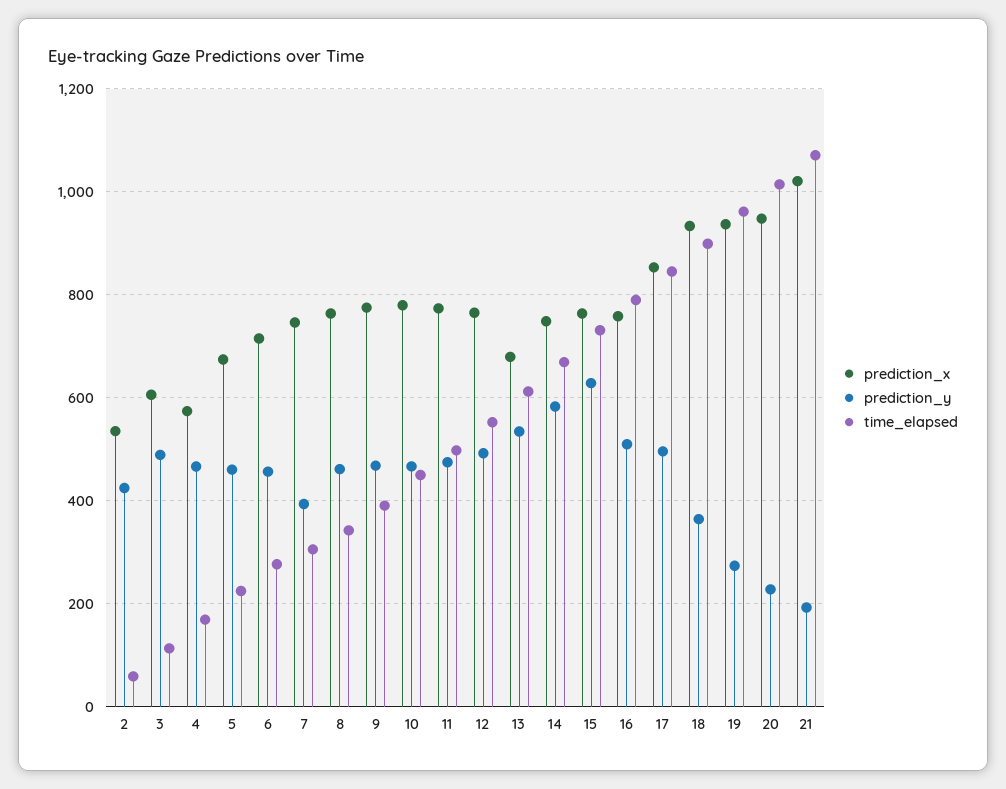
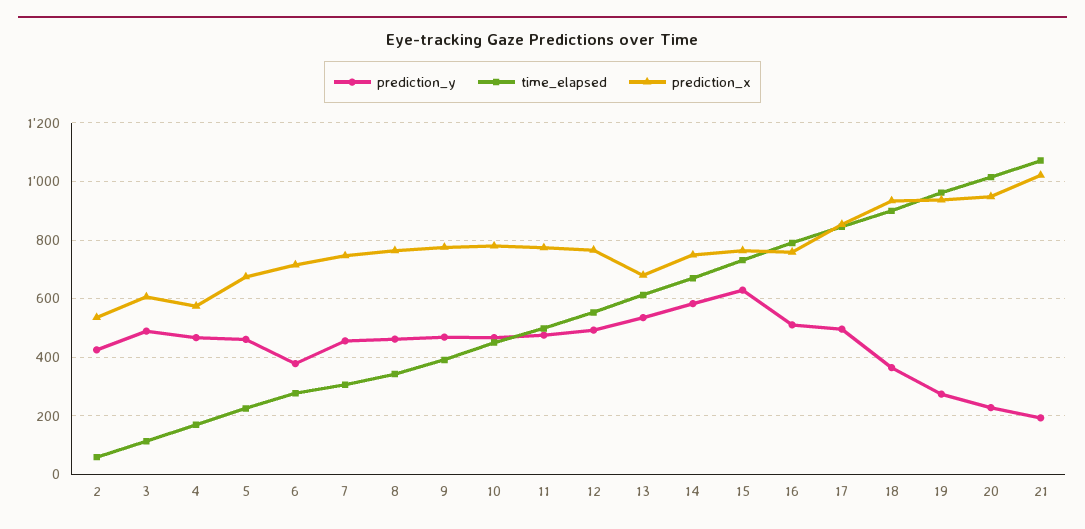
prediction_y, 6: 460 -> 375
prediction_y, 7: 400 -> 450

